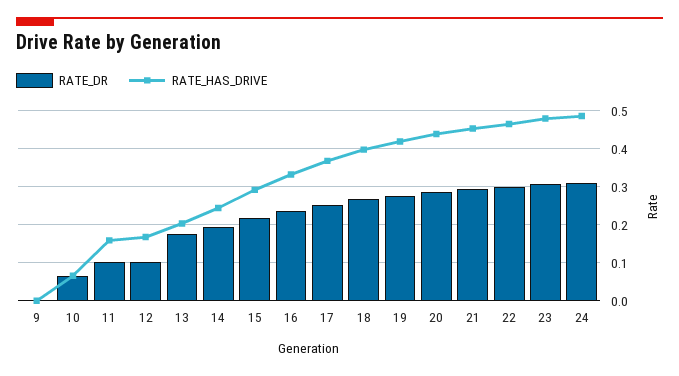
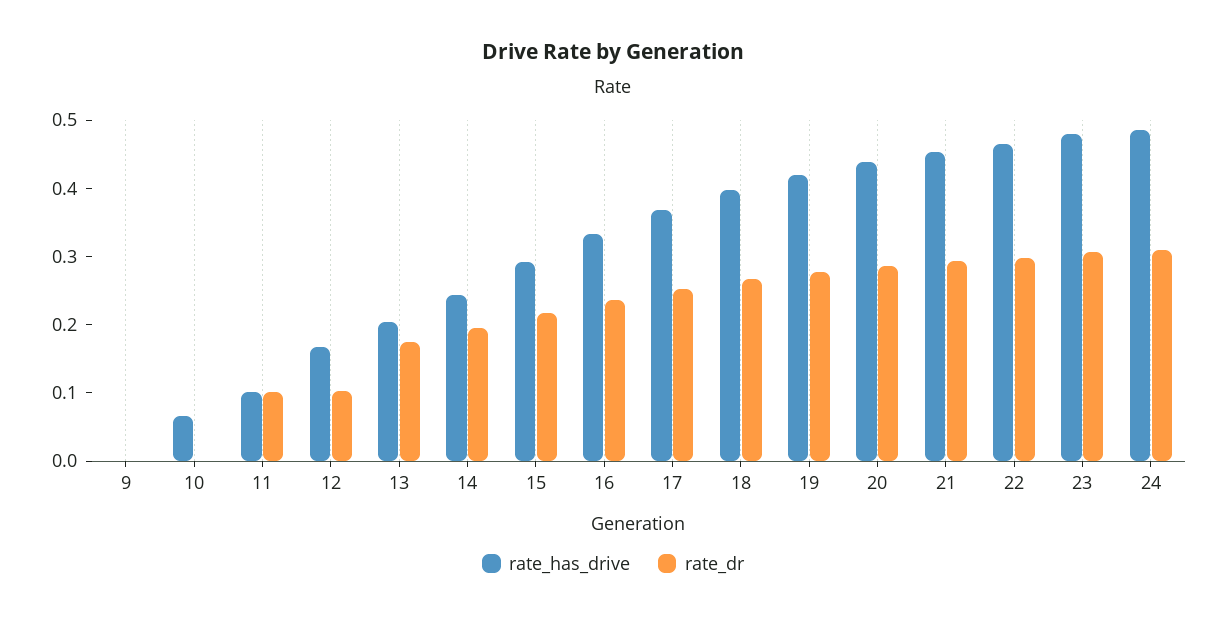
RATE_DR, 10: 0.06 -> 0
RATE_HAS_DRIVE, 11: 0.16 -> 0.1

